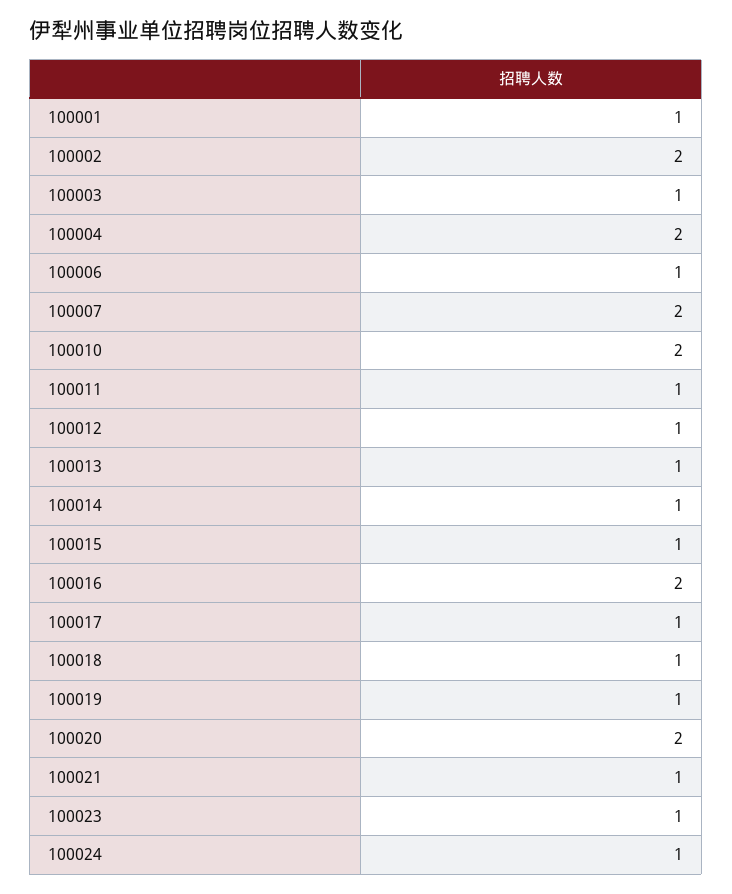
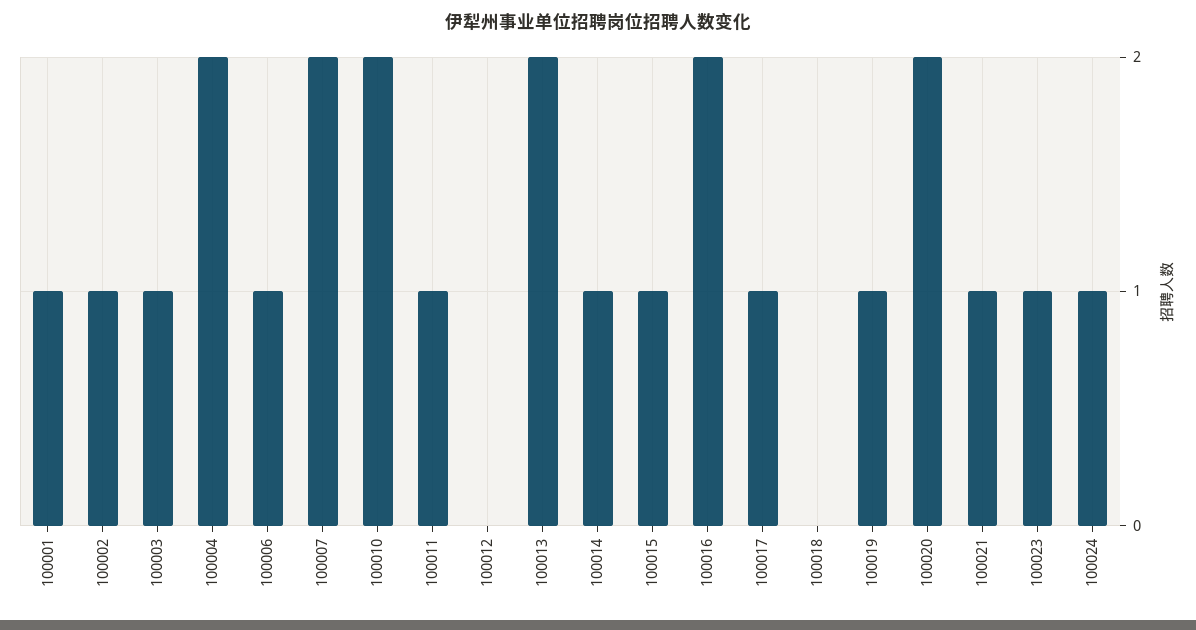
100002: 2 -> 1
100012: 1 -> 0
100013: 1 -> 2
100018: 1 -> 0

